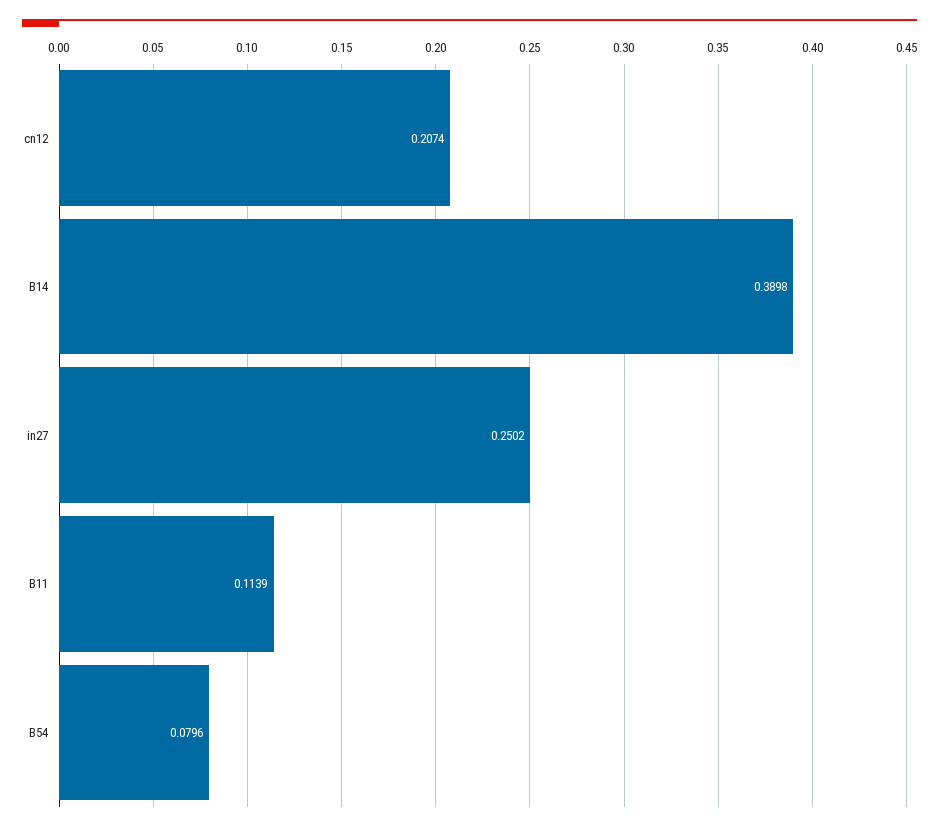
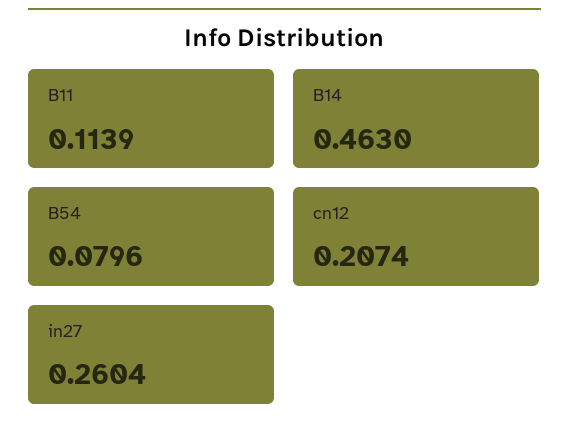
B14: 0.3898 -> 0.463
in27: 0.2502 -> 0.2604

